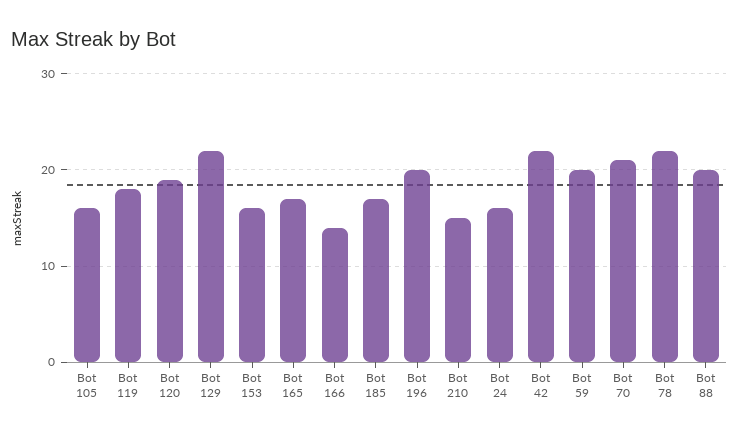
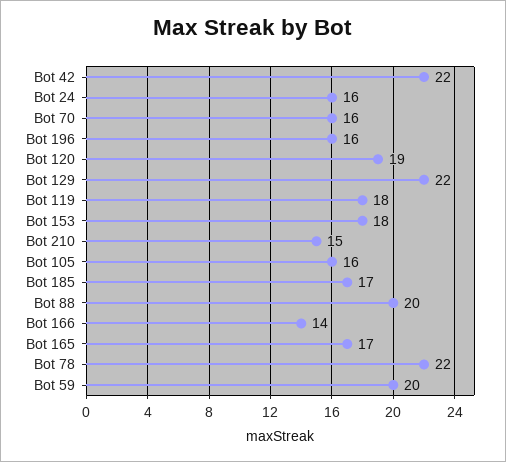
Bot 153: 16 -> 18
Bot 196: 20 -> 16
Bot 70: 21 -> 16

